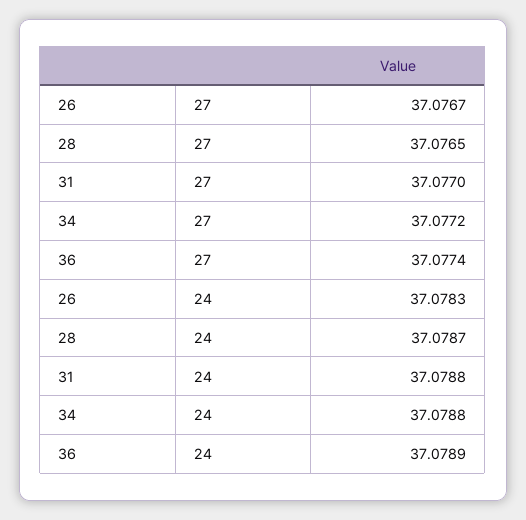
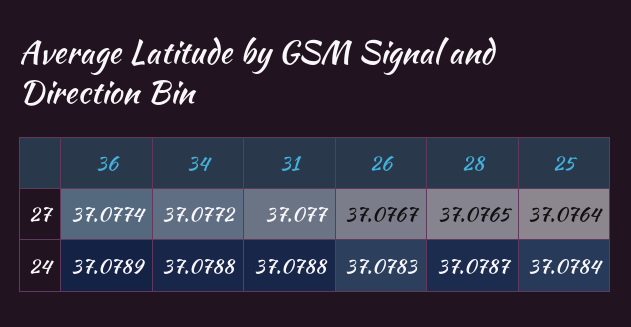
25, 27: none -> 37.0764
25, 24: none -> 37.0784

